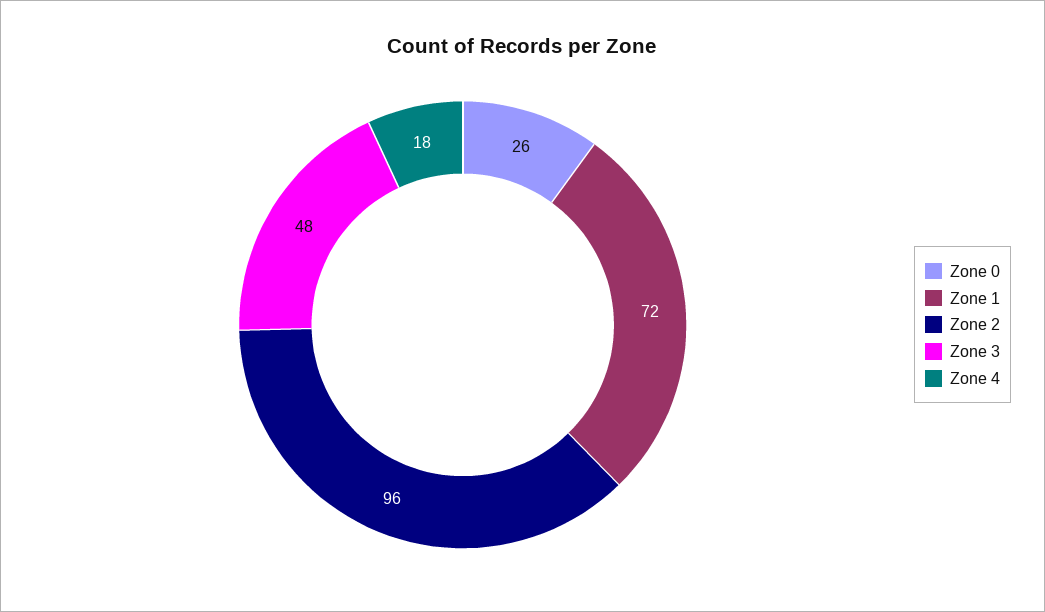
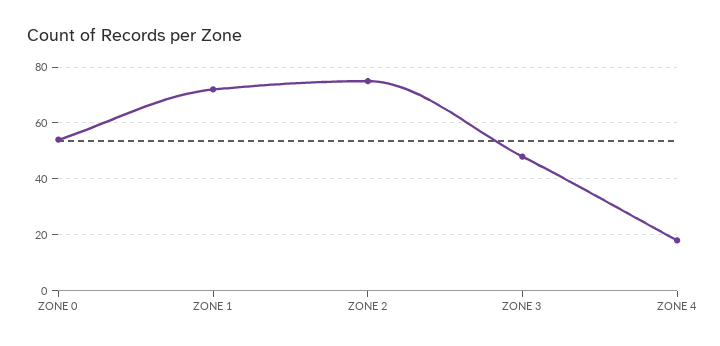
Zone 0: 26 -> 55
Zone 2: 96 -> 75

